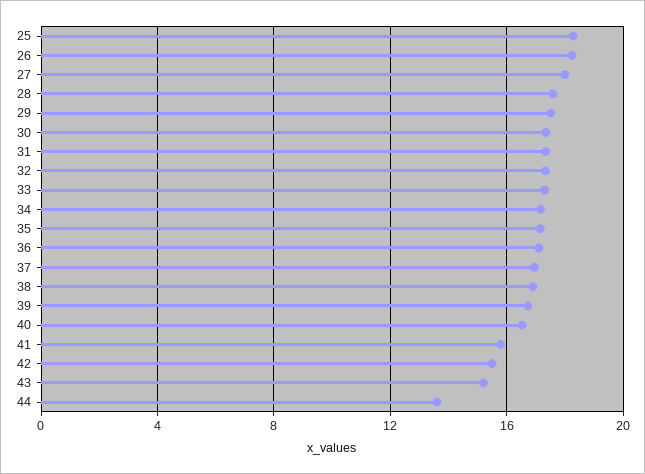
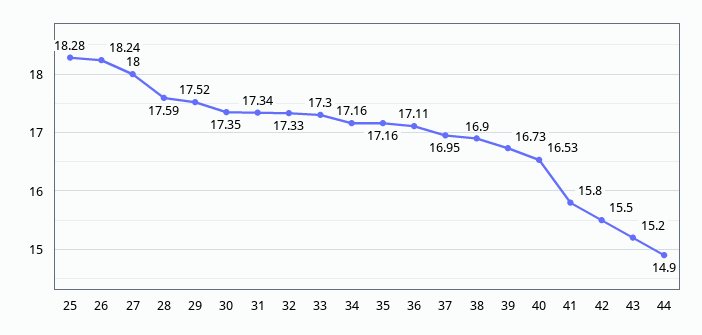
44: 13.5 -> 14.9

